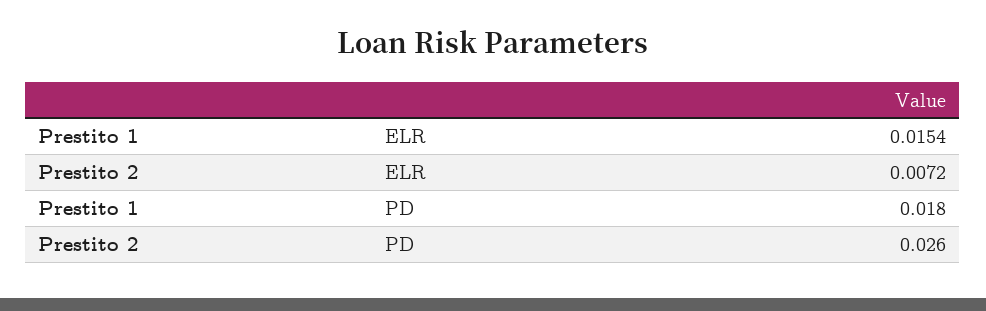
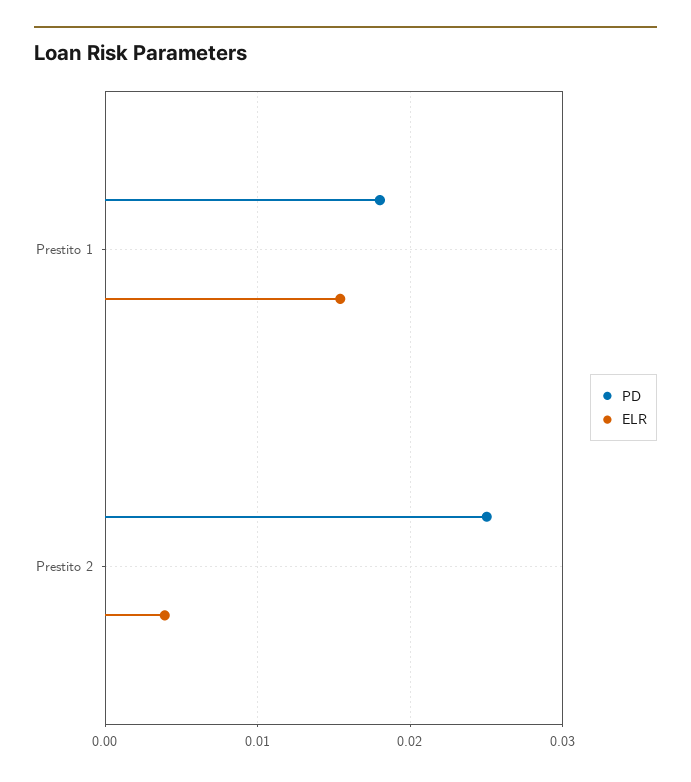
ELR, Prestito 2: 0.0072 -> 0.004
PD, Prestito 2: 0.026 -> 0.025

